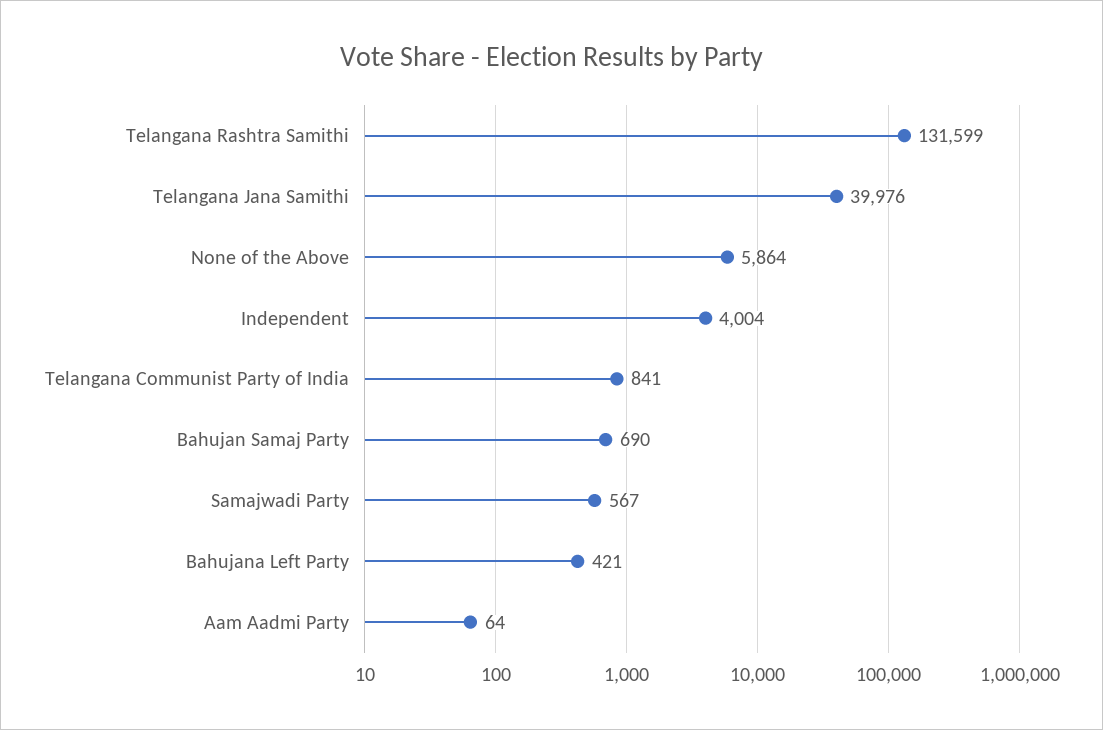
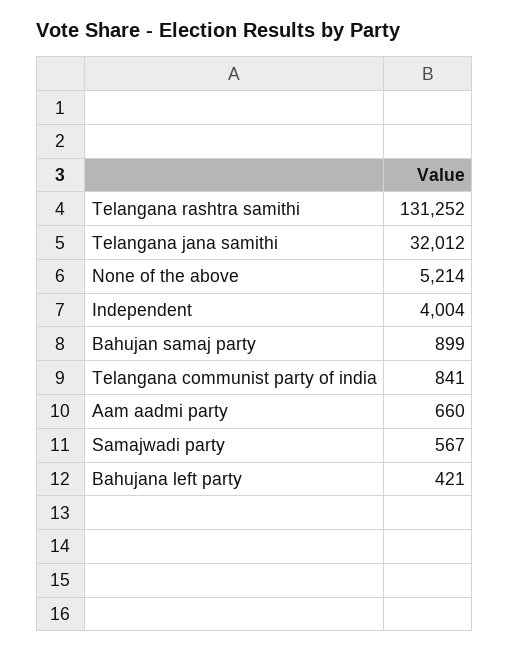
Telangana Rashtra Samithi: 131599 -> 131252
Telangana Jana Samithi: 39976 -> 32012
None of the Above: 5864 -> 5214
Bahujan Samaj Party: 690 -> 899
Aam Aadmi Party: 64 -> 660

